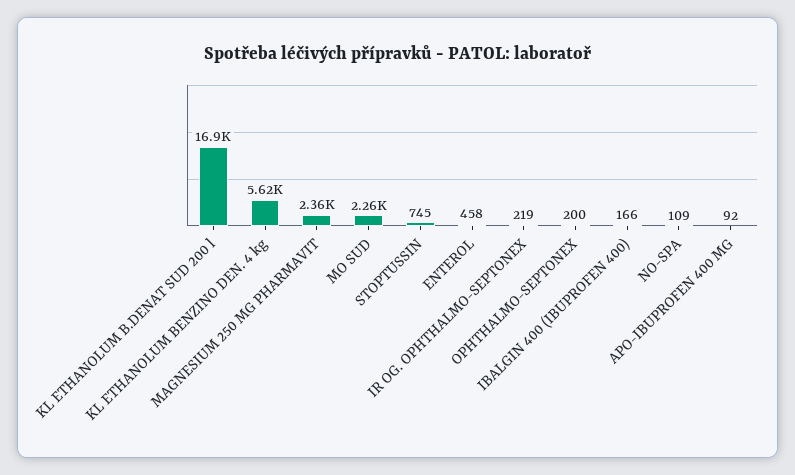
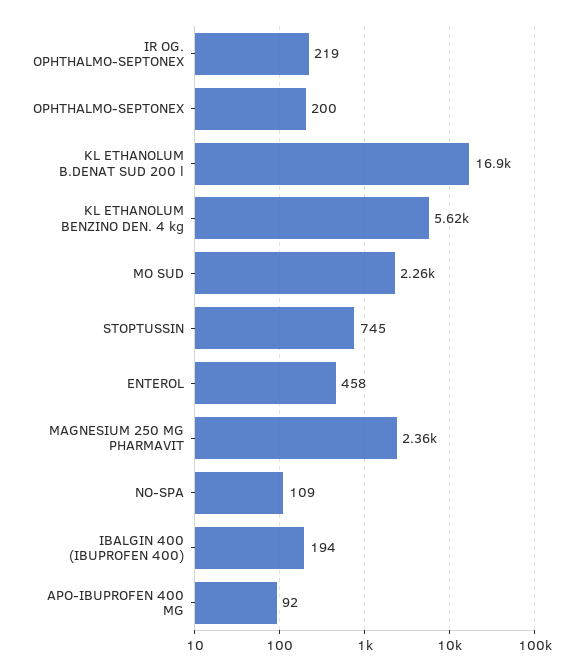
IBALGIN 400 (IBUPROFEN 400): 166 -> 194

